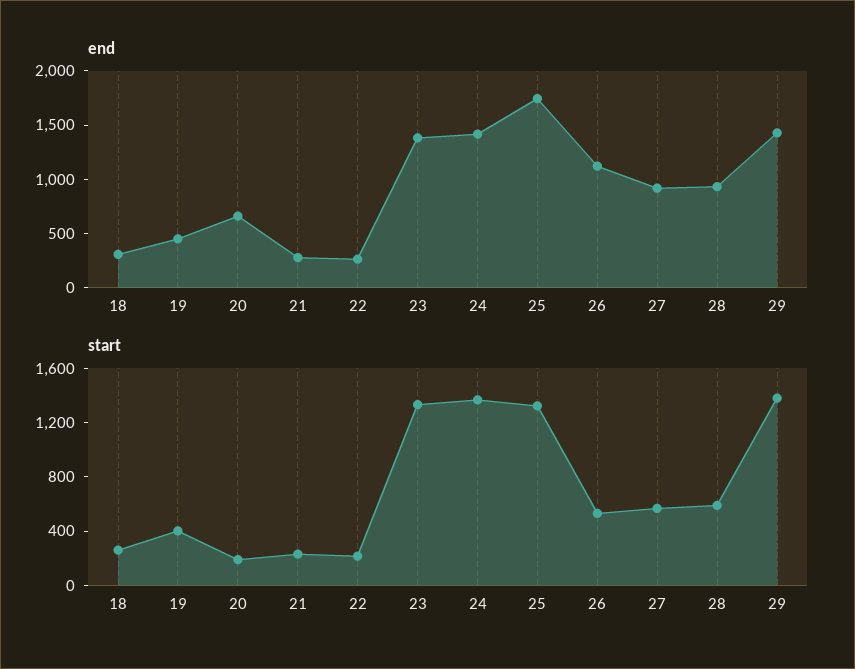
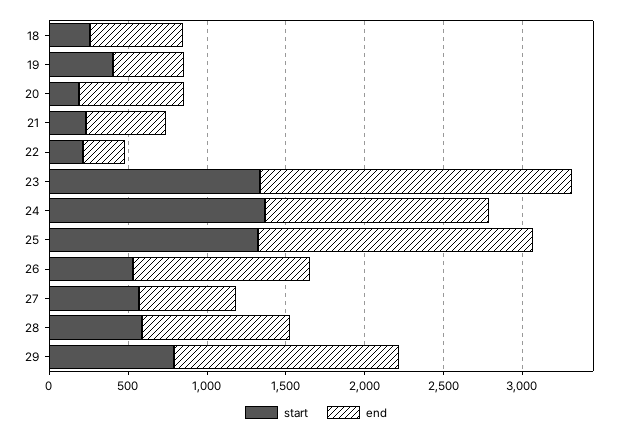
end, 18: 300 -> 600
end, 21: 300 -> 500
end, 23: 1400 -> 2000
end, 27: 900 -> 600
start, 29: 1400 -> 800

